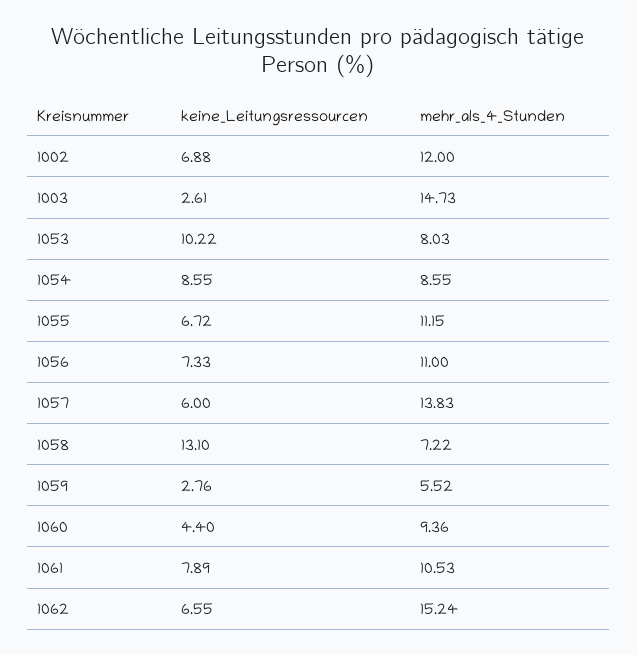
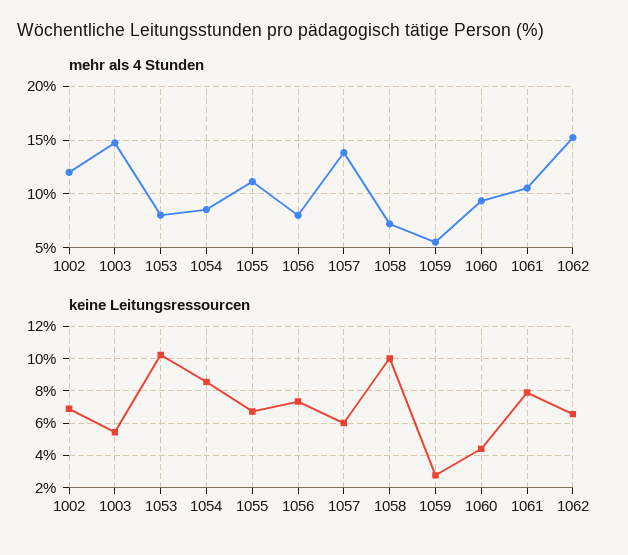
keine_Leitungsressourcen, 1003: 2.61 -> 5.5
mehr_als_4_Stunden, 1056: 11 -> 8
keine_Leitungsressourcen, 1058: 13.1 -> 10

